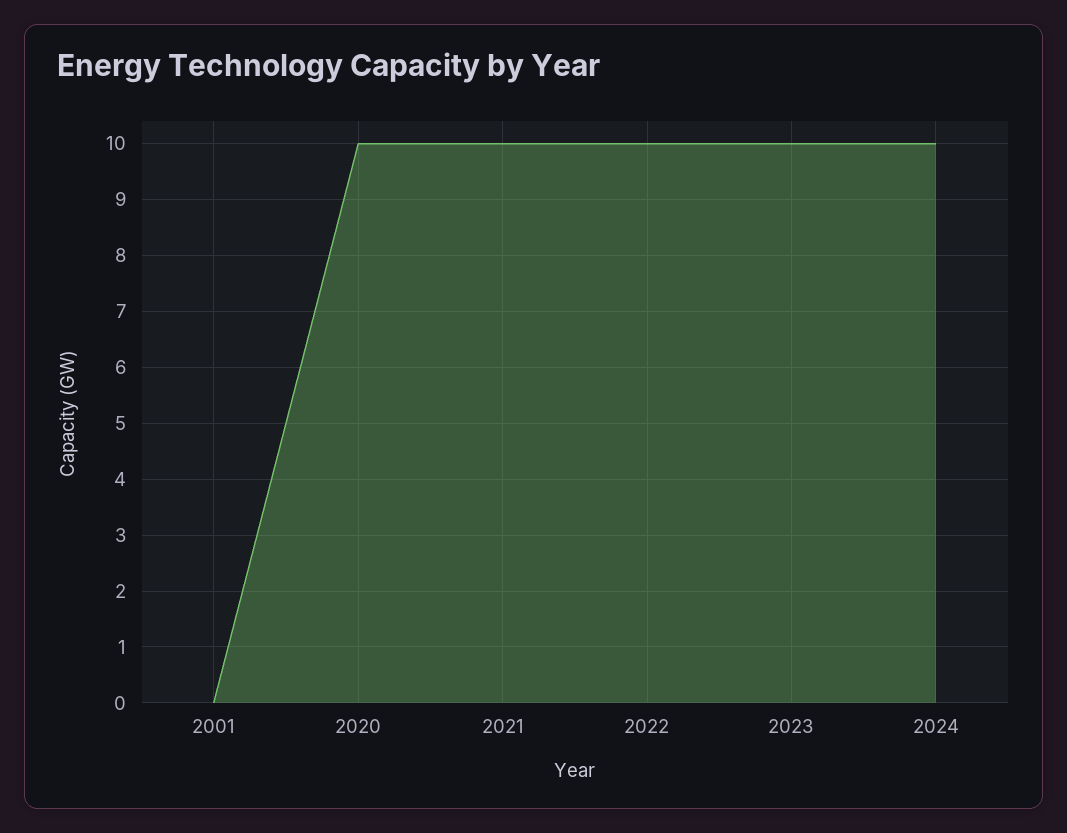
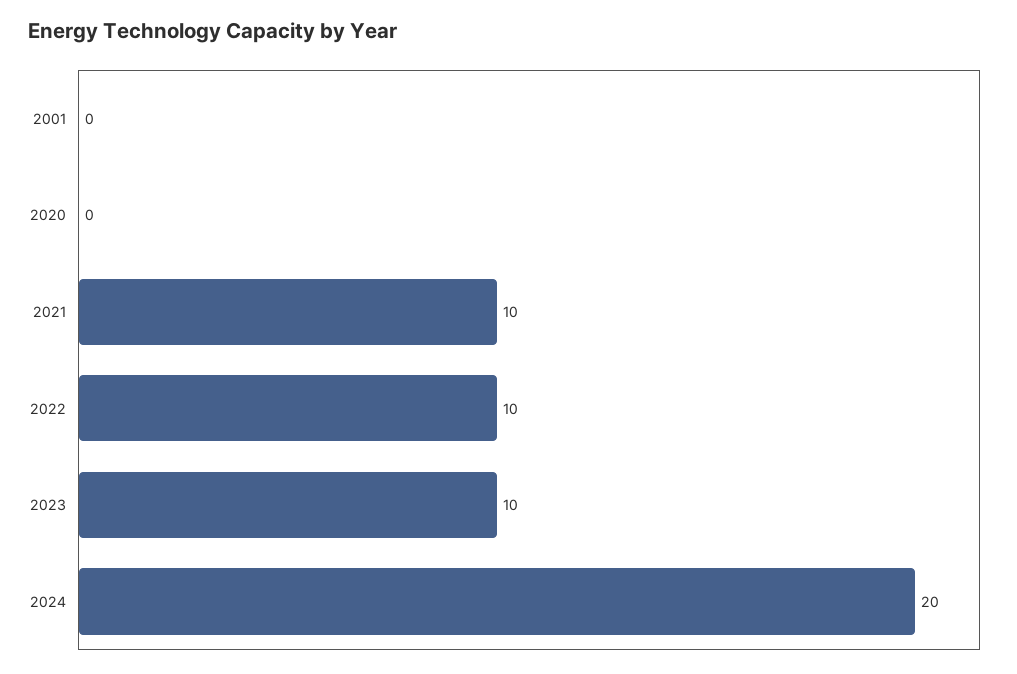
2020: 10 -> 0
2024: 10 -> 20

